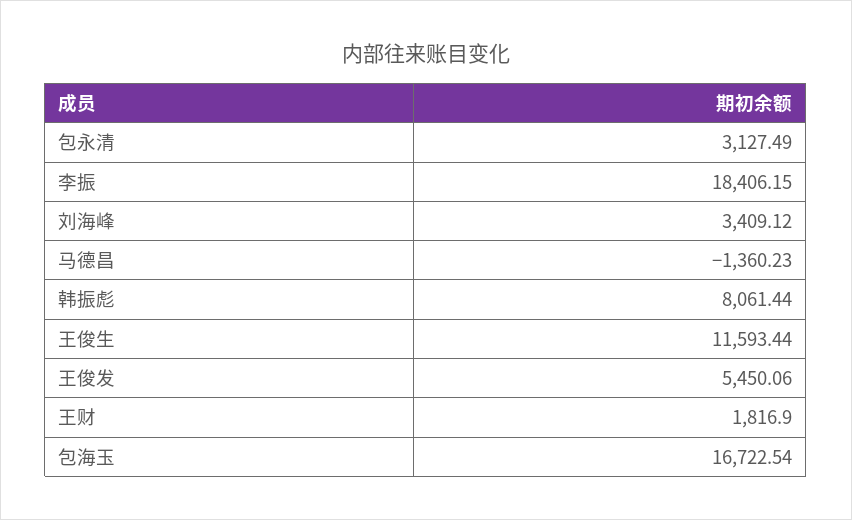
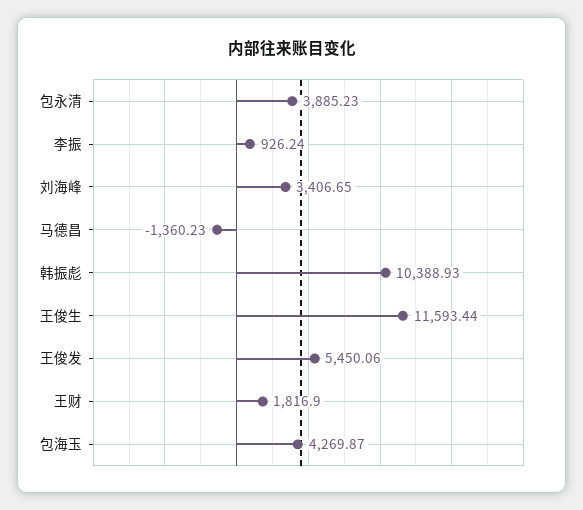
包永清: 3127.49 -> 3885.23
李振: 18406.15 -> 926.24
刘海峰: 3409.12 -> 3406.65
韩振彪: 8061.44 -> 10388.93
包海玉: 16722.54 -> 4269.87

